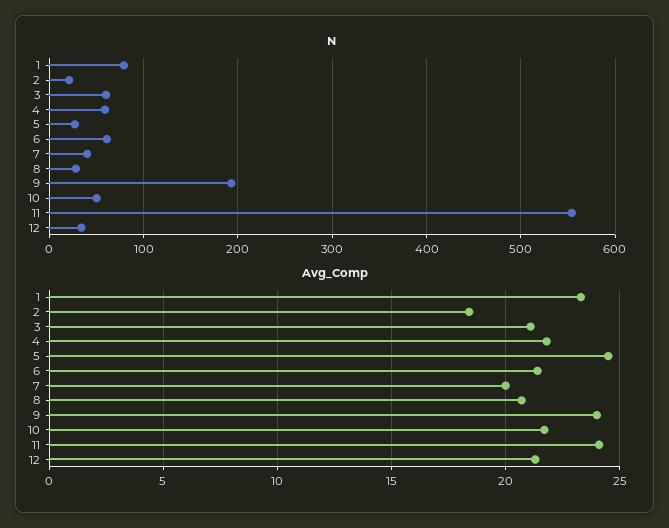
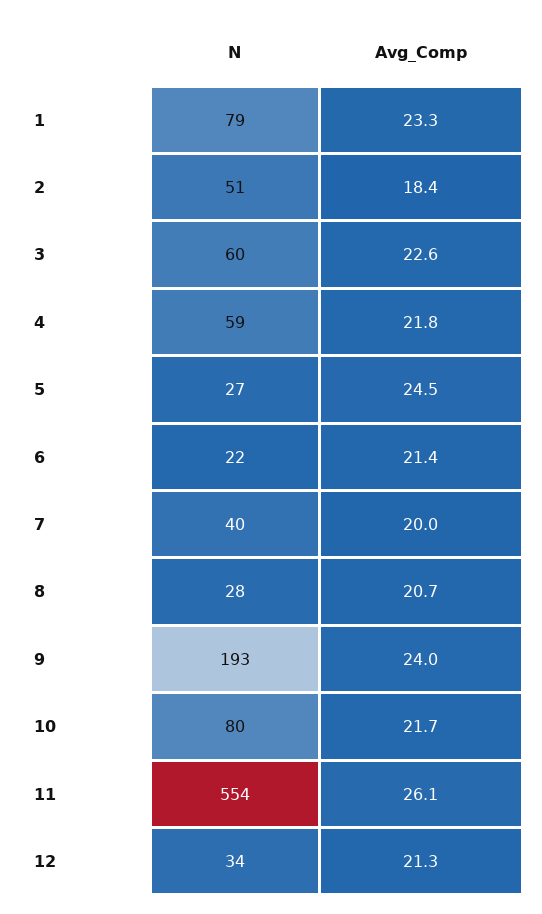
N, 2: 20 -> 51
N, 6: 60 -> 22
N, 10: 50 -> 80
Avg_Comp, 3: 21 -> 22.6
Avg_Comp, 11: 24 -> 26.1

